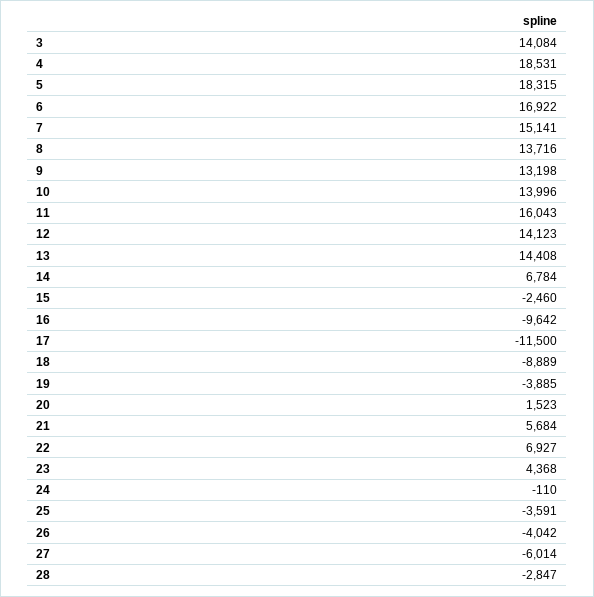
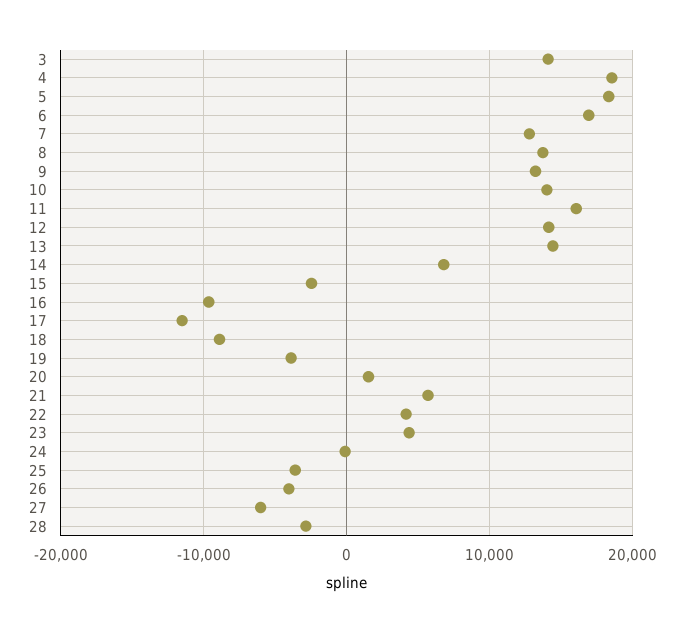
7: 15141 -> 13000
22: 6927 -> 4000

